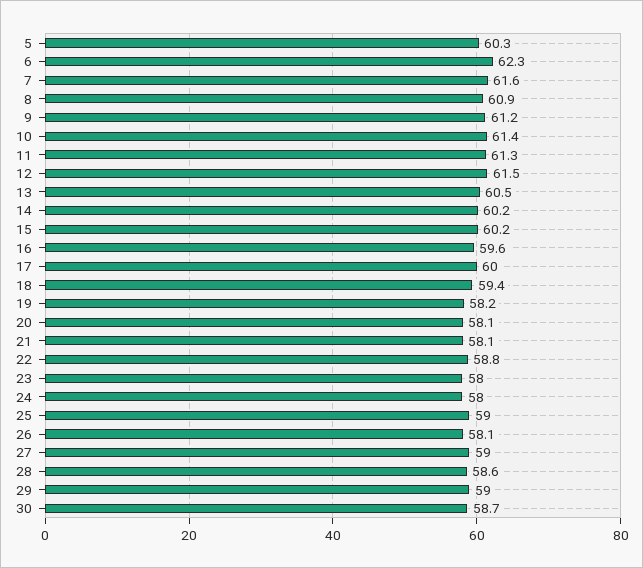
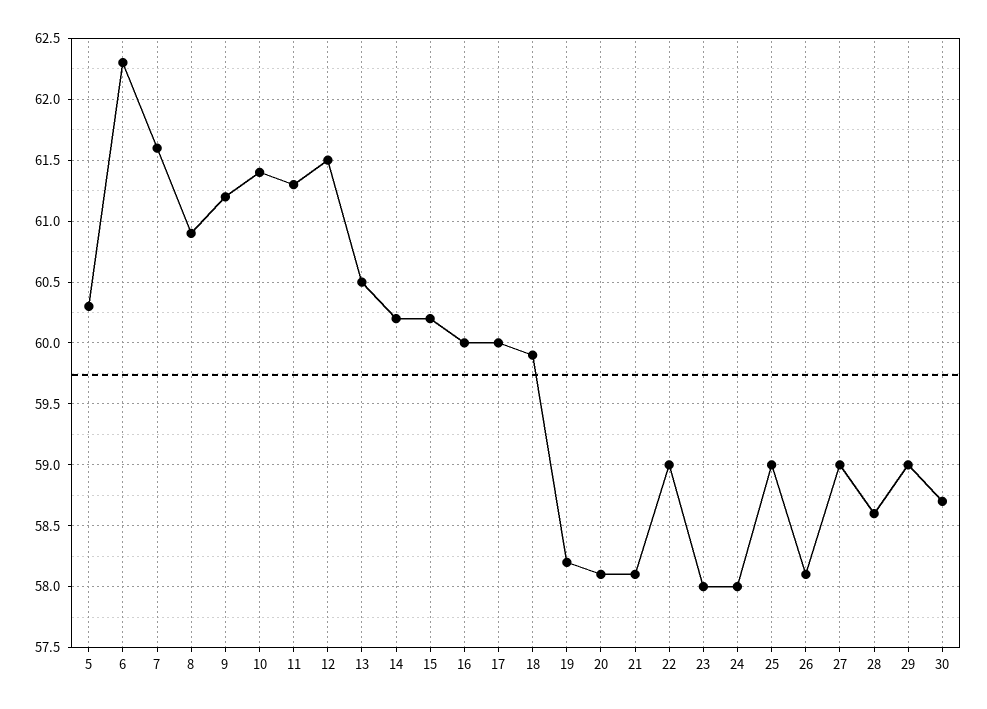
16: 59.6 -> 60
18: 59.4 -> 59.9
22: 58.8 -> 59

